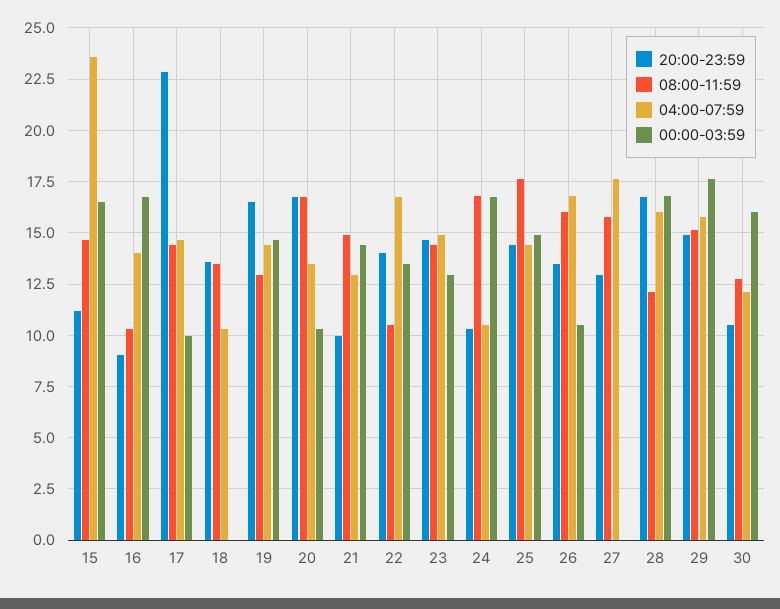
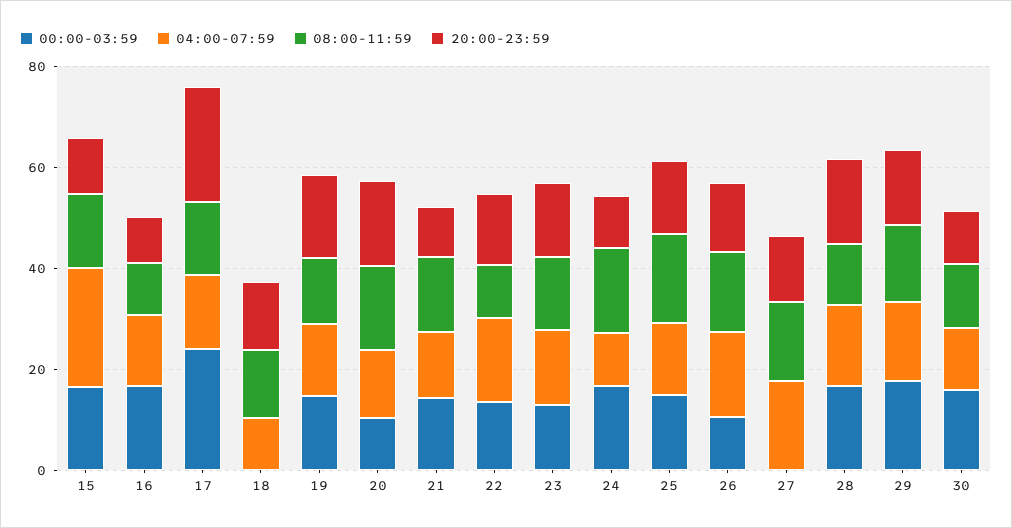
00:00-03:59, 17: 10 -> 25

